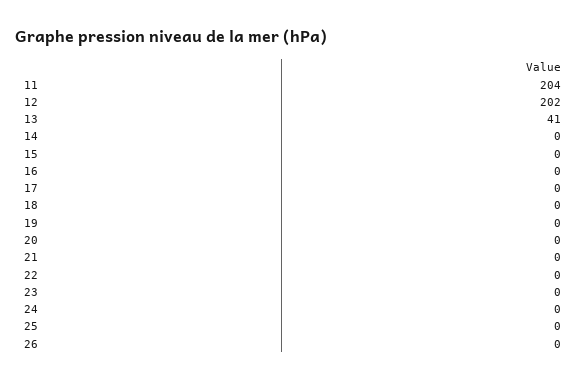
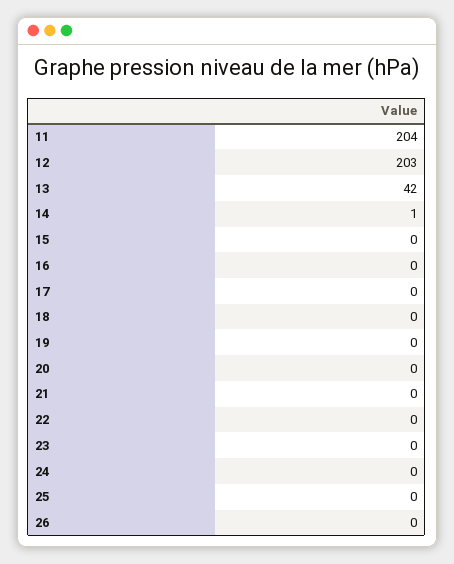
12: 202 -> 203
13: 41 -> 42
14: 0 -> 1

